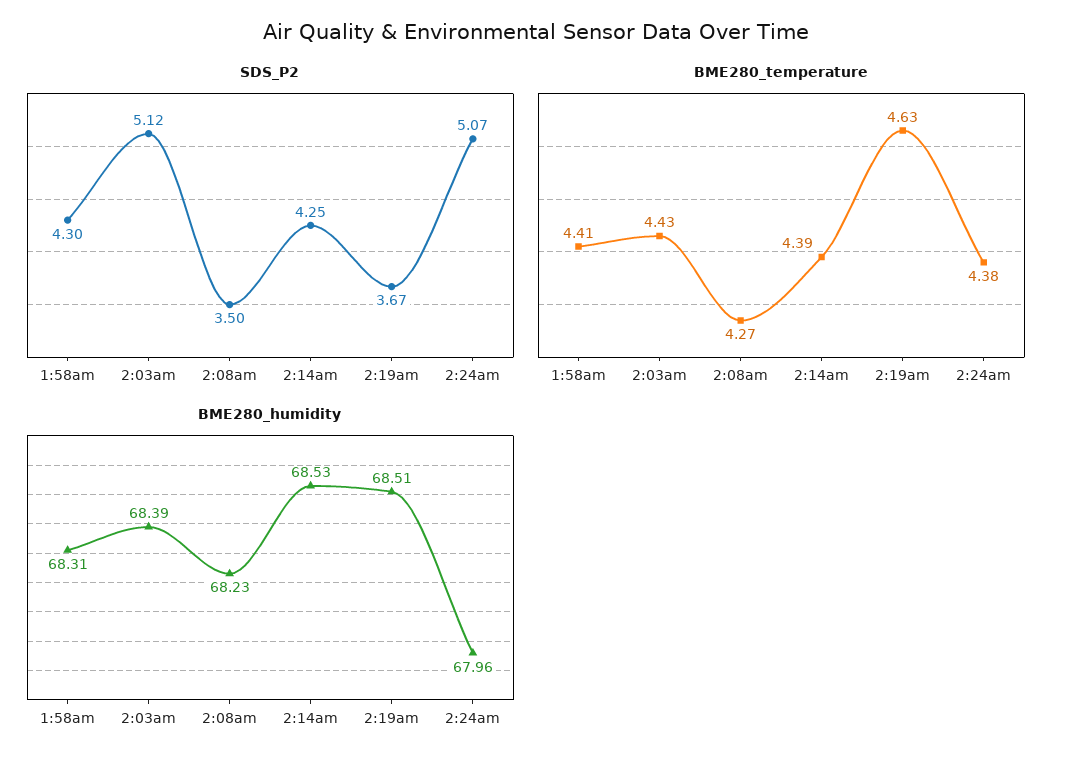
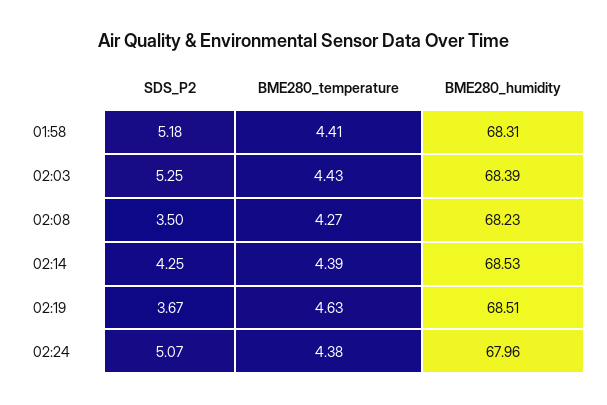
SDS_P2, 1:58am: 4.3 -> 5.18
SDS_P2, 2:03am: 5.12 -> 5.25

